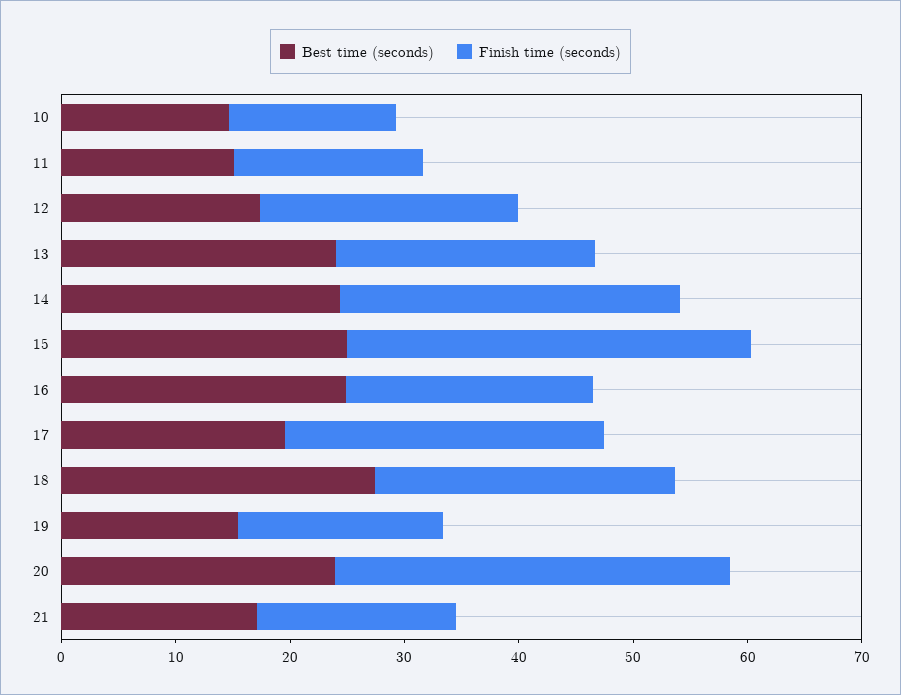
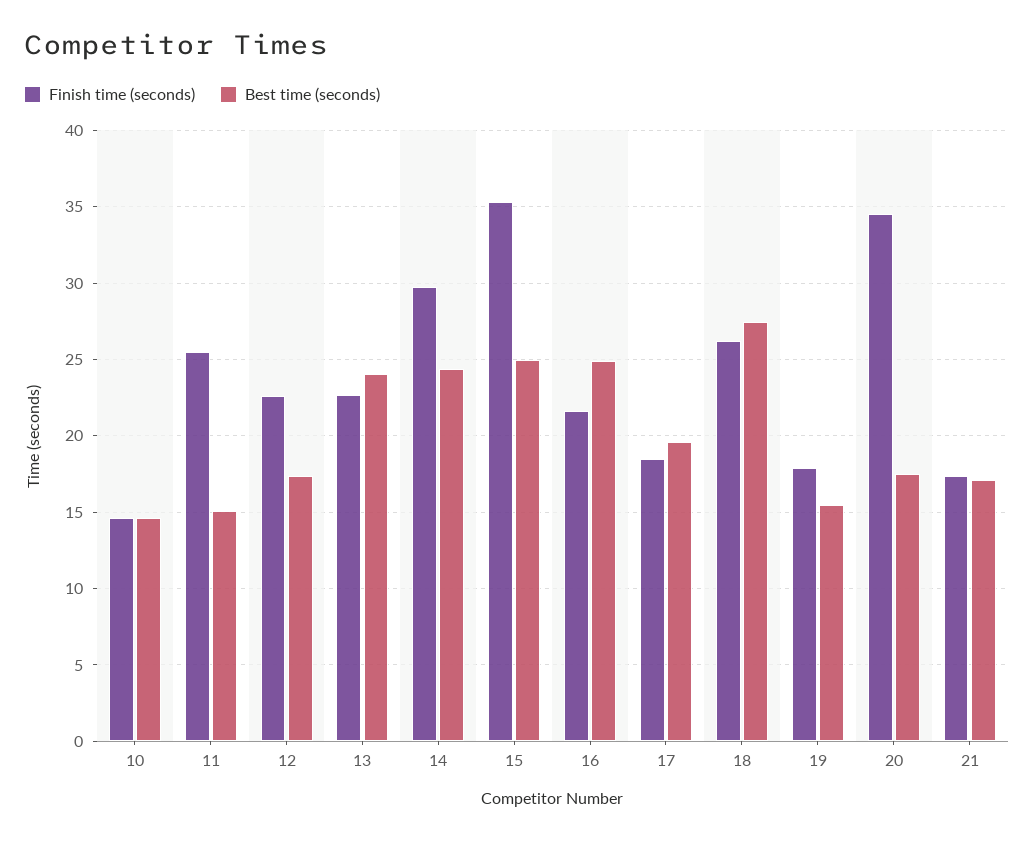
Finish time (seconds), 11: 16 -> 25.5
Finish time (seconds), 17: 28 -> 18.5
Best time (seconds), 20: 24 -> 17.5

